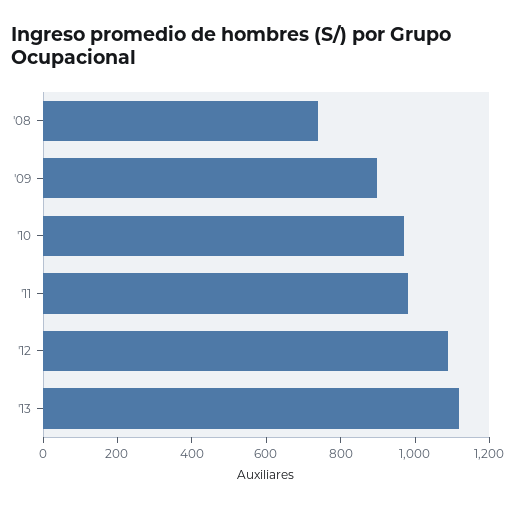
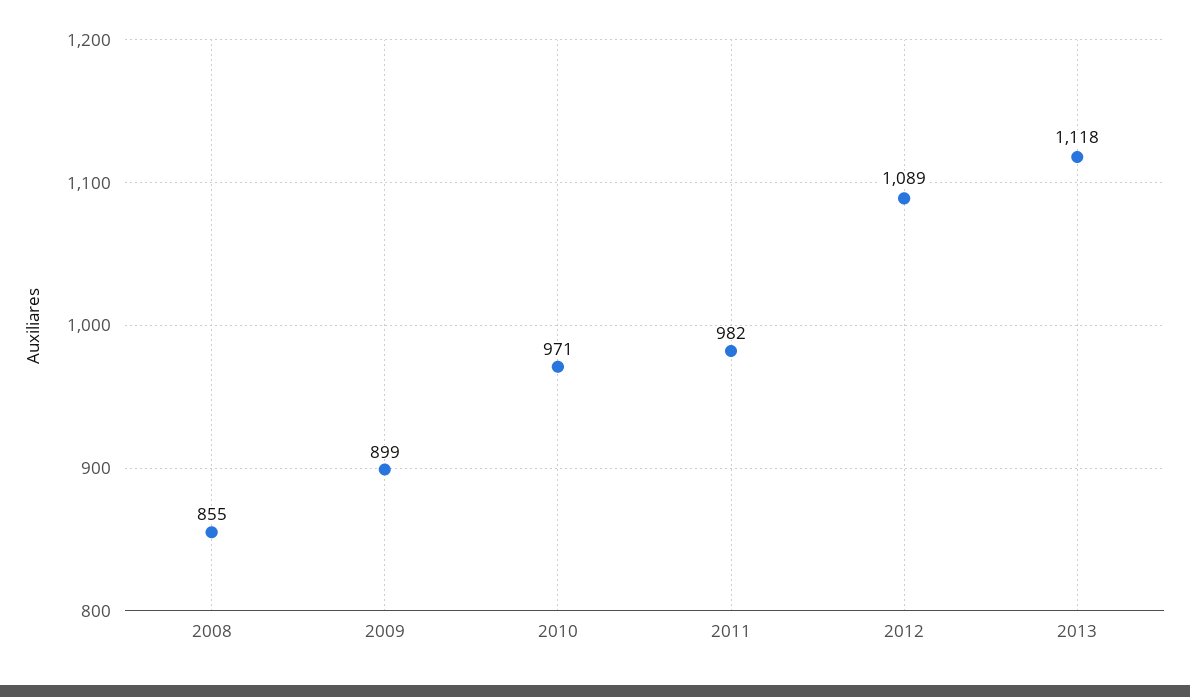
'08: 750 -> 855

